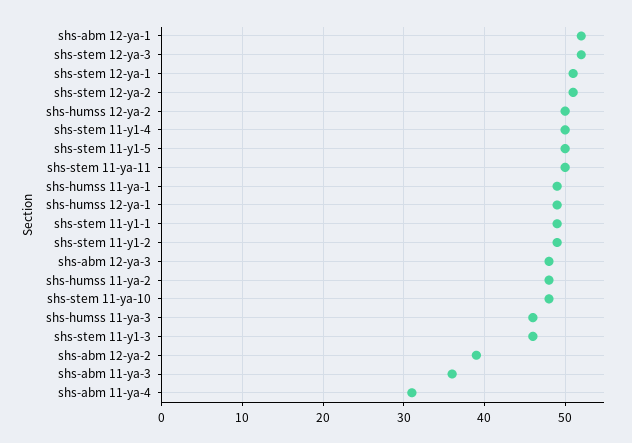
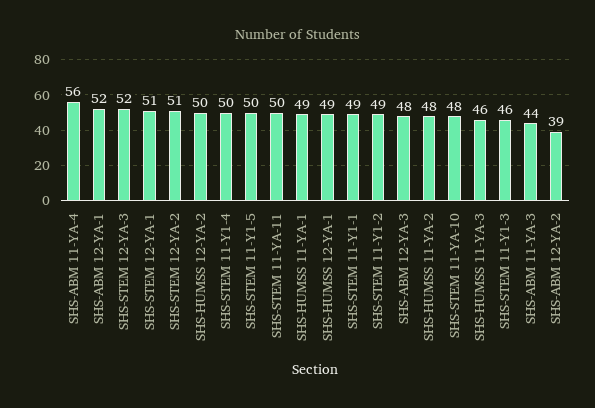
shs-abm 11-ya-3: 36 -> 44
shs-abm 11-ya-4: 31 -> 56

